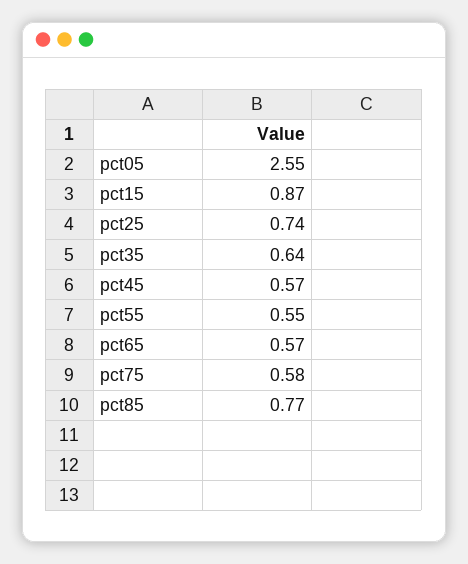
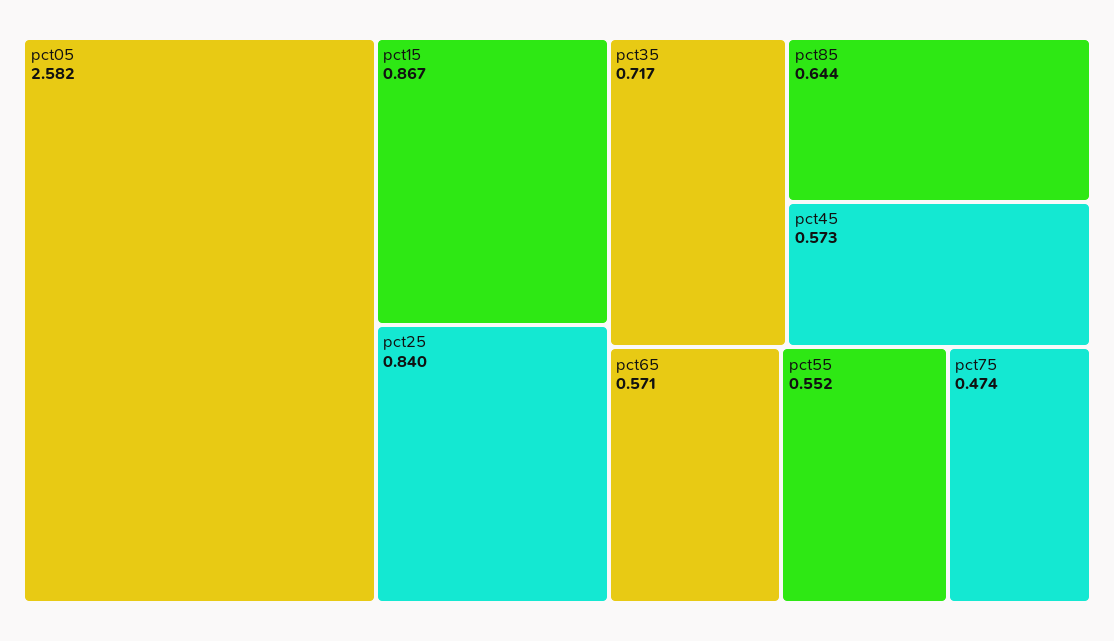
pct05: 2.55 -> 2.582
pct25: 0.74 -> 0.84
pct35: 0.64 -> 0.717
pct75: 0.58 -> 0.474
pct85: 0.77 -> 0.644

